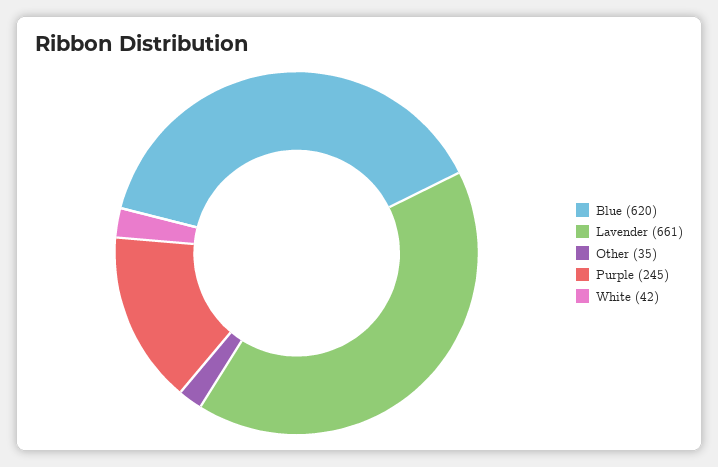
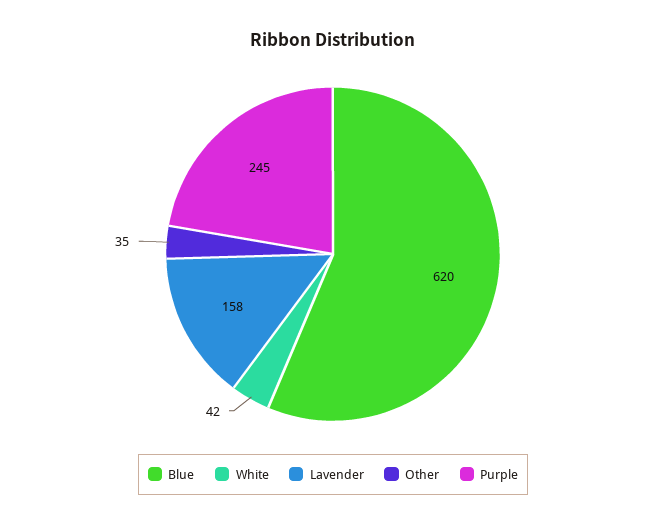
Lavender: 661 -> 158

